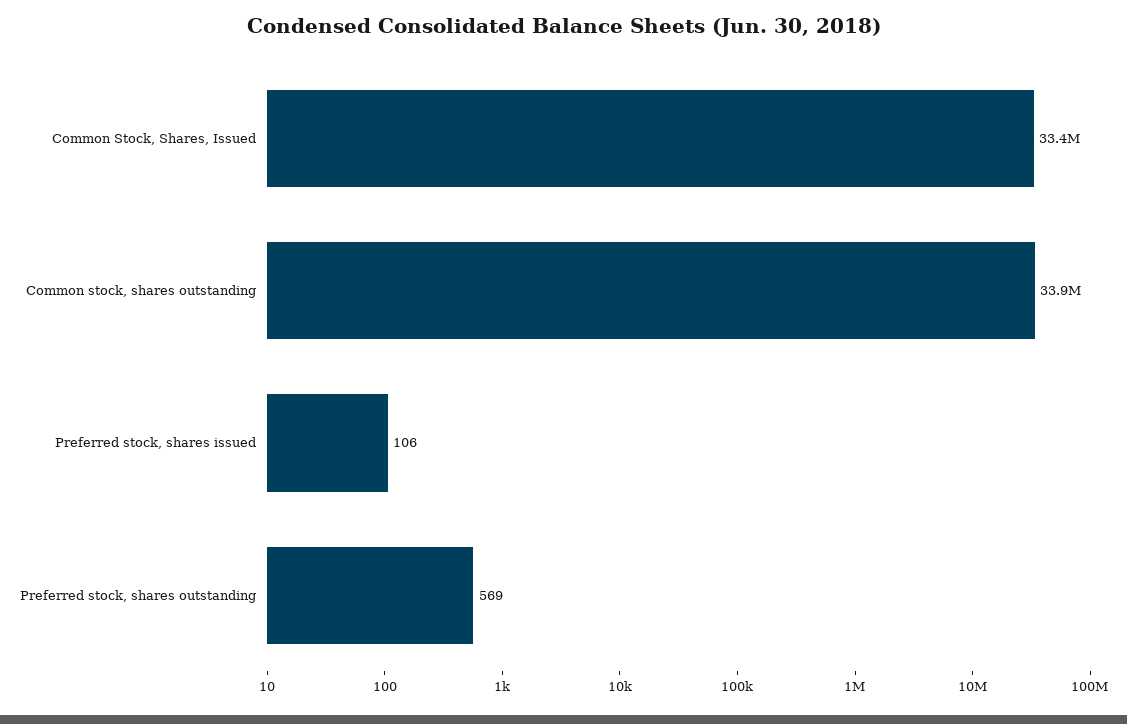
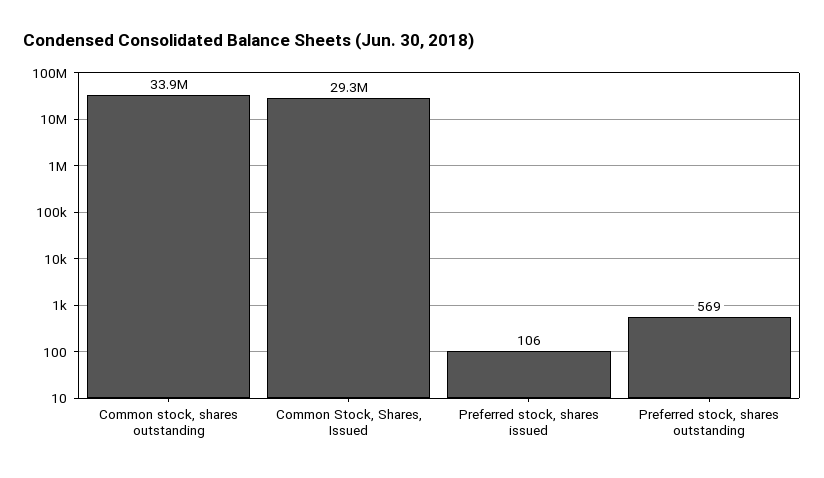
Common Stock, Shares, Issued: 33400000 -> 29300000

